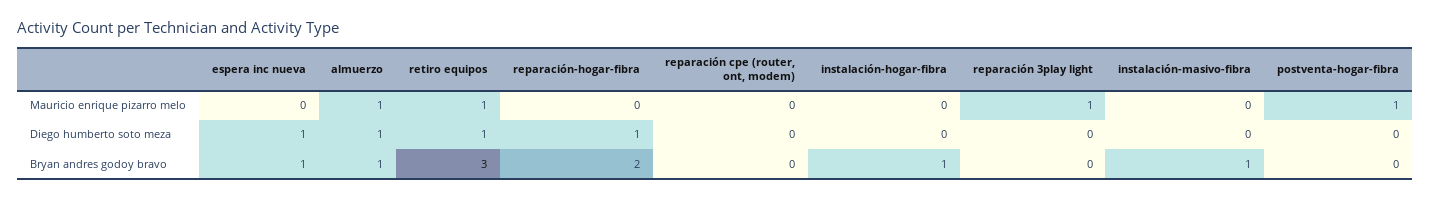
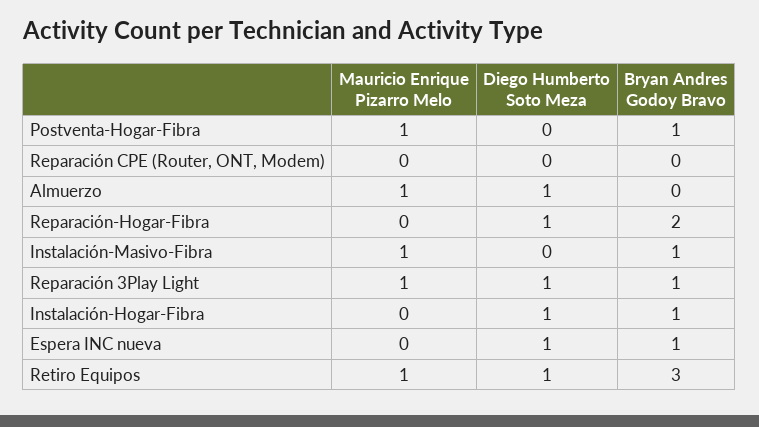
instalación-masivo-fibra, Mauricio enrique pizarro melo: 0 -> 1
instalación-hogar-fibra, Diego humberto soto meza: 0 -> 1
reparación 3play light, Diego humberto soto meza: 0 -> 1
almuerzo, Bryan andres godoy bravo: 1 -> 0
reparación 3play light, Bryan andres godoy bravo: 0 -> 1
postventa-hogar-fibra, Bryan andres godoy bravo: 0 -> 1

